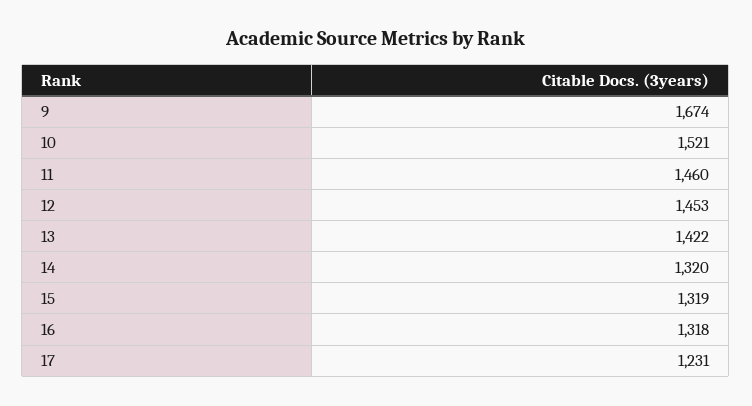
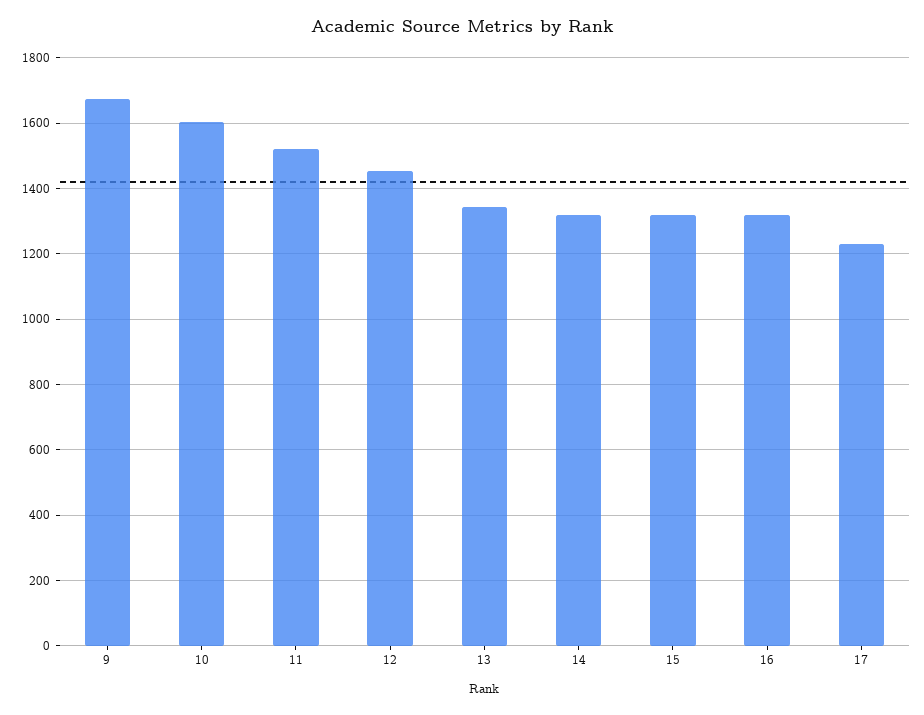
10: 1521 -> 1600
11: 1460 -> 1520
13: 1422 -> 1340

